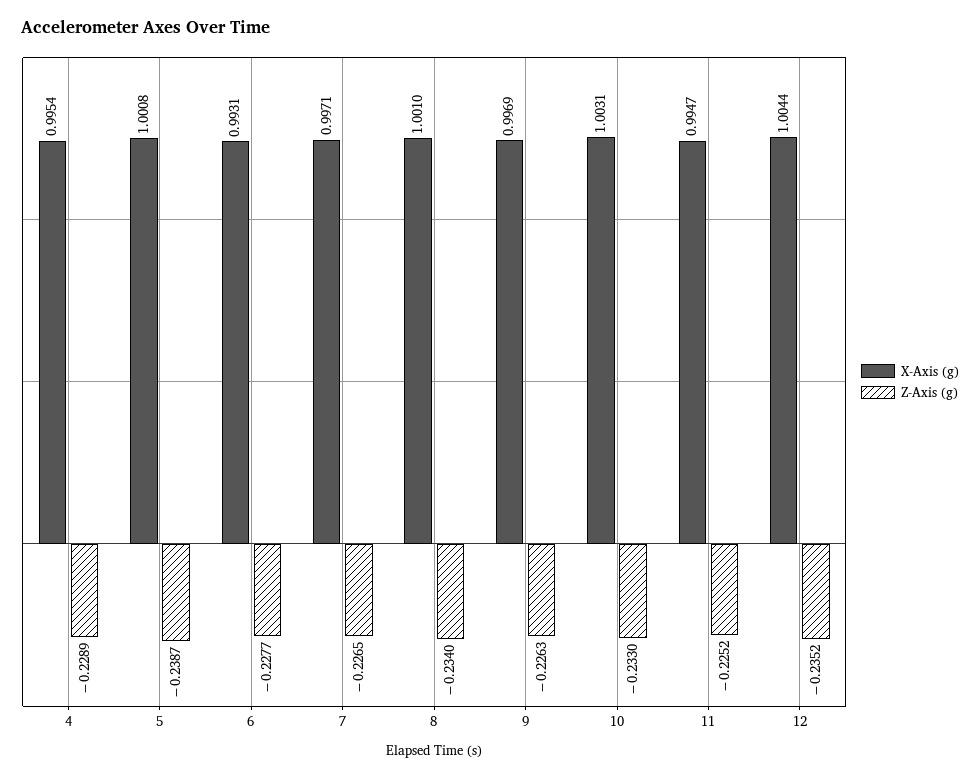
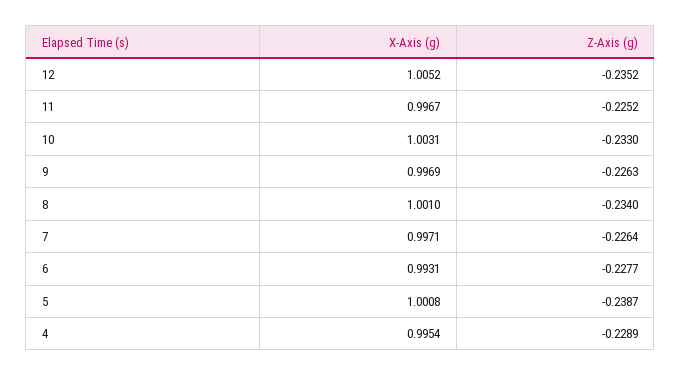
Z-Axis (g), 7: -0.2265 -> -0.2264
X-Axis (g), 11: 0.9947 -> 0.9967
X-Axis (g), 12: 1.0044 -> 1.0052

